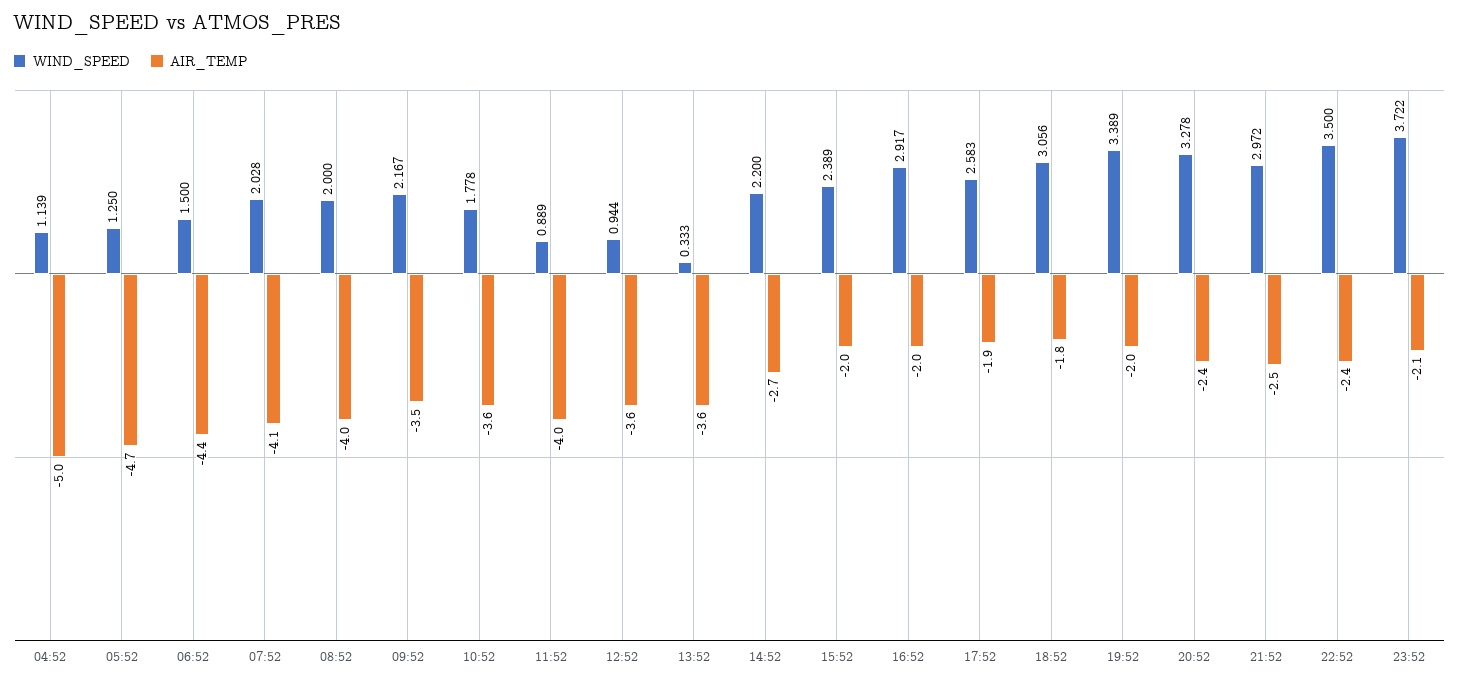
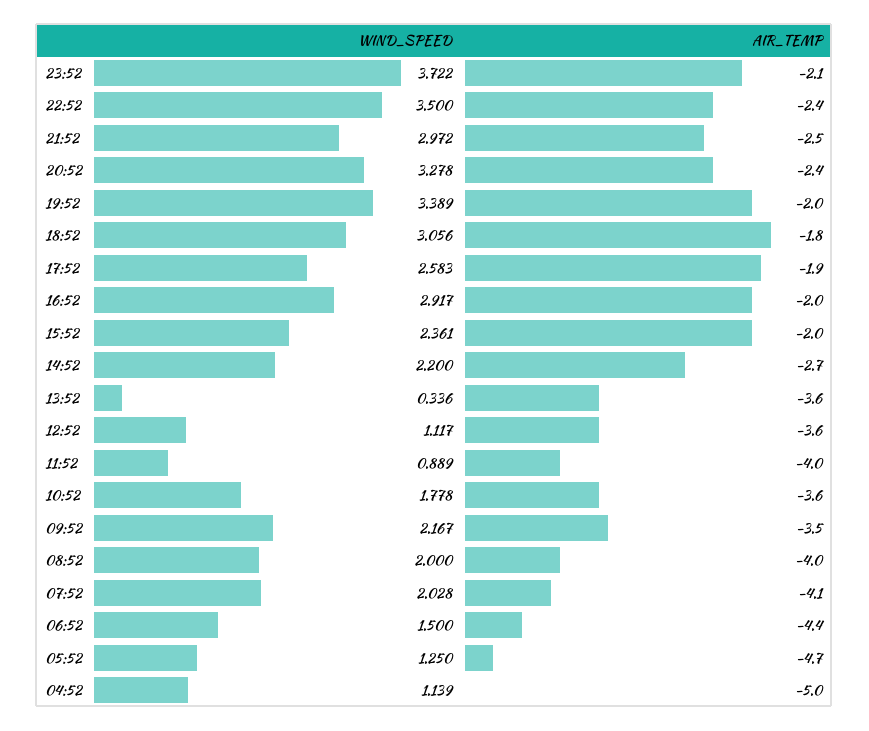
WIND_SPEED, 12:52: 0.944 -> 1.117
WIND_SPEED, 13:52: 0.333 -> 0.336
WIND_SPEED, 15:52: 2.389 -> 2.361

